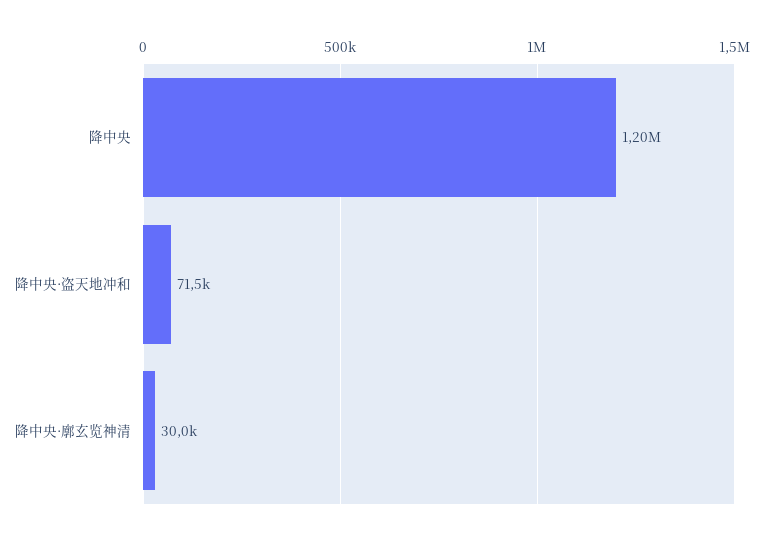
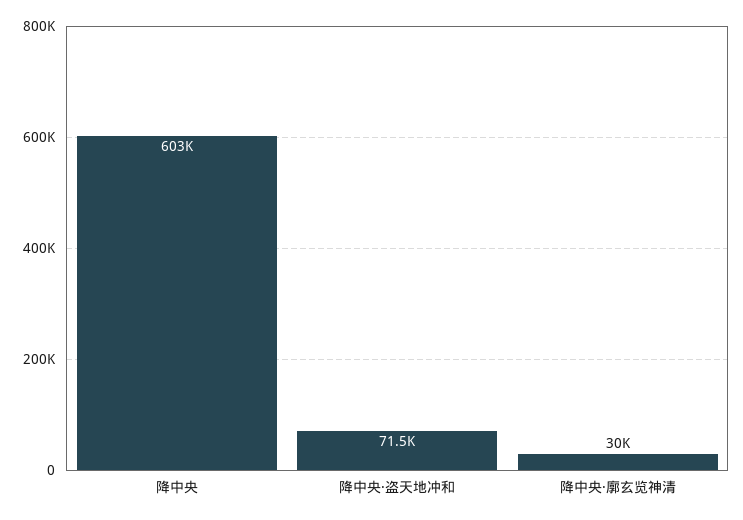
降中央: 1200000 -> 603000

